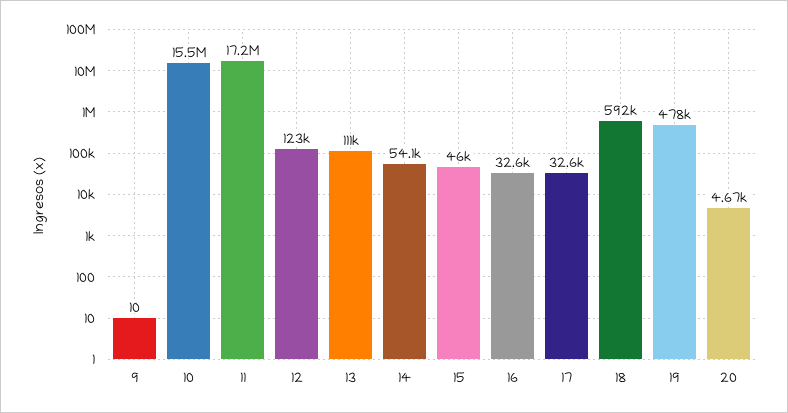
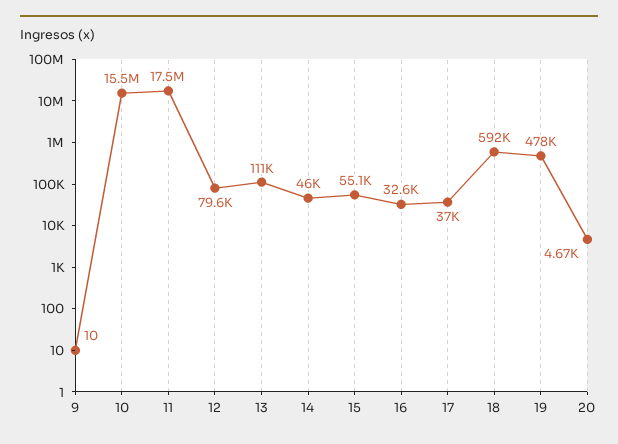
11: 17200000 -> 17500000
12: 123000 -> 79600
14: 54100 -> 46000
15: 46000 -> 55100
17: 32600 -> 37000

